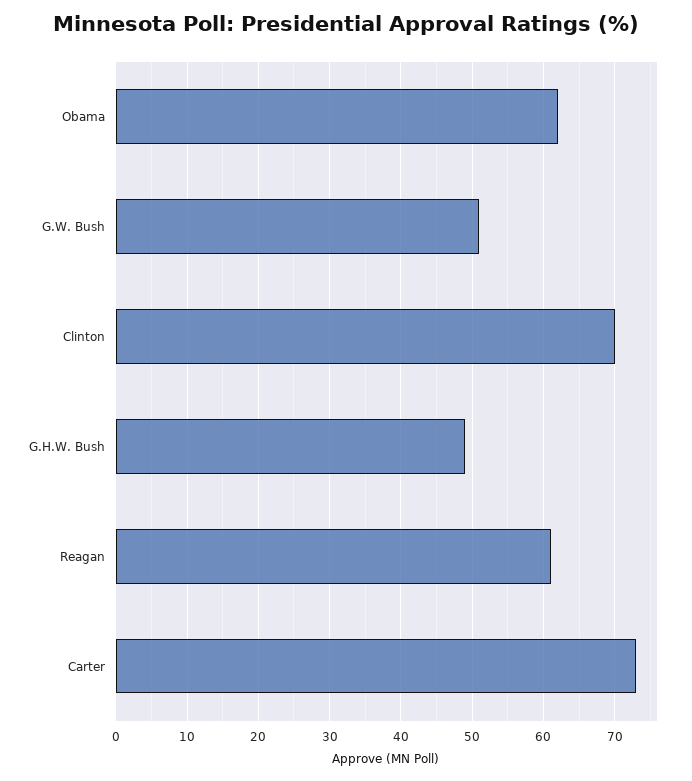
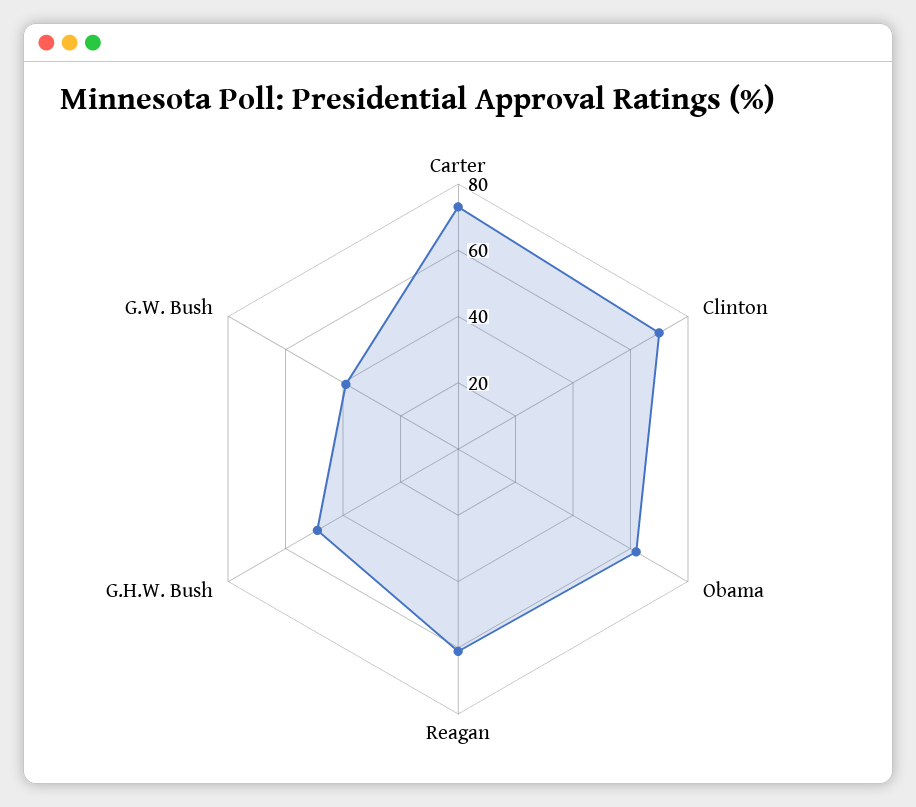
G.W. Bush: 51 -> 40

